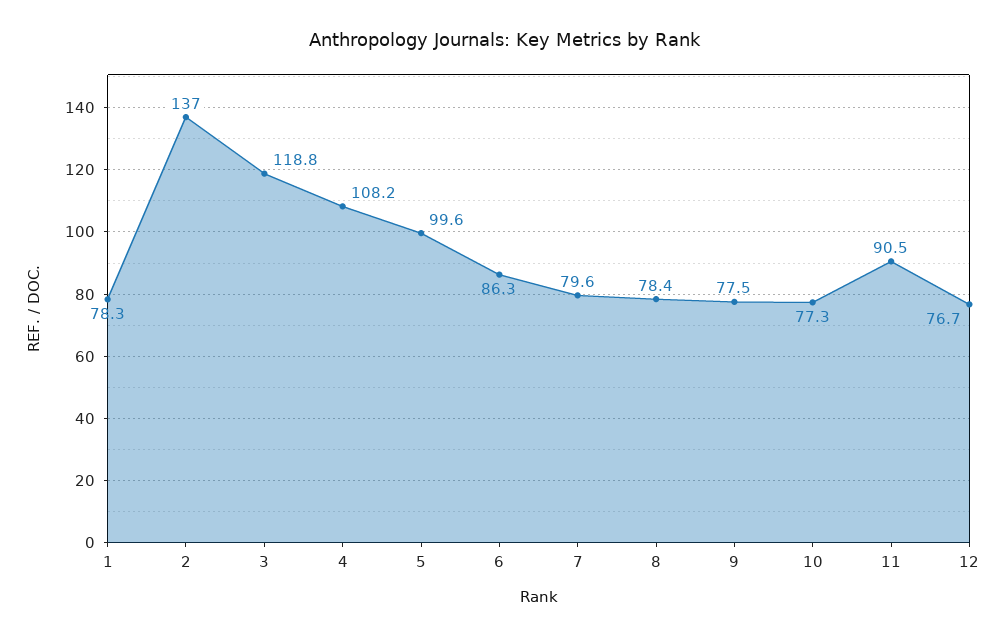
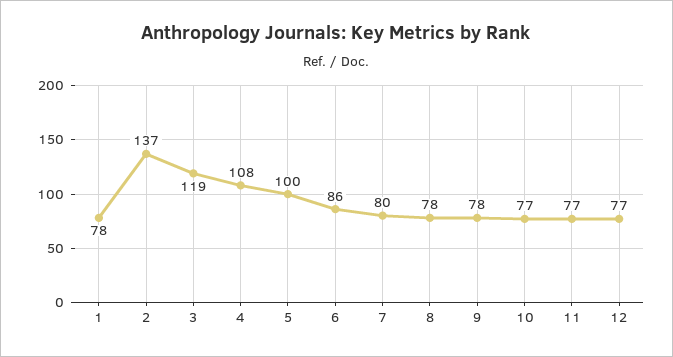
11: 90.5 -> 77

